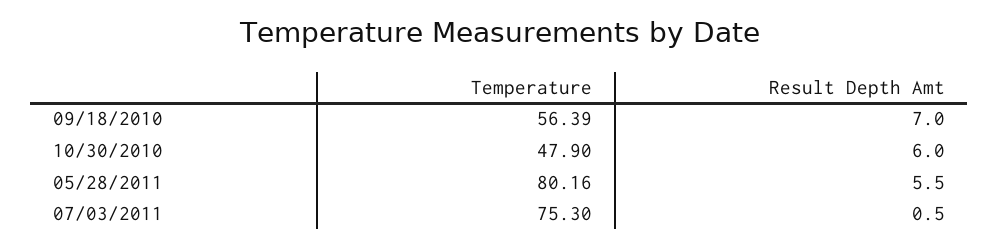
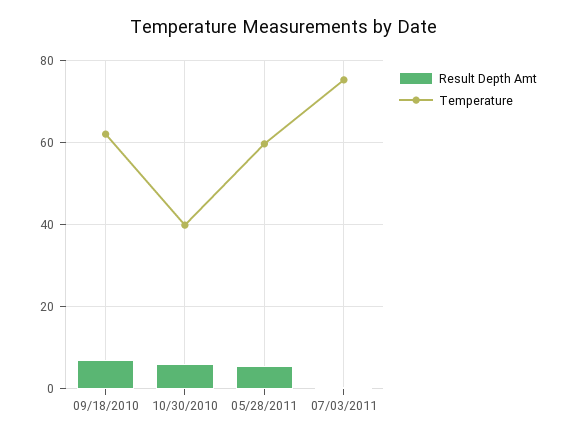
Temperature, 09/18/2010: 56.39 -> 62
Temperature, 10/30/2010: 47.9 -> 40
Temperature, 05/28/2011: 80.16 -> 60

